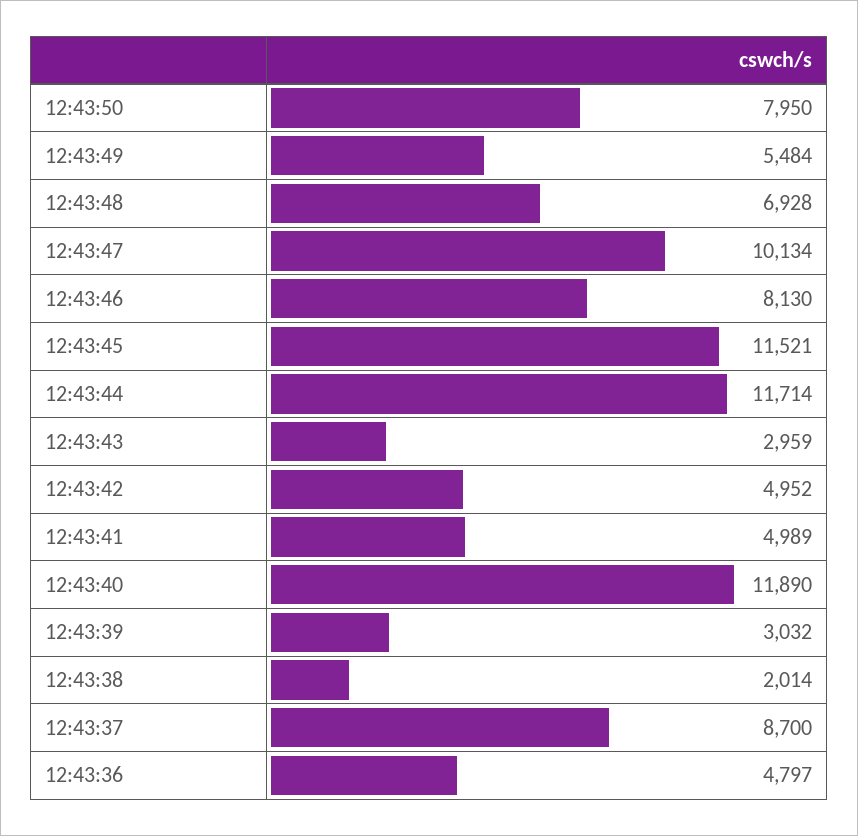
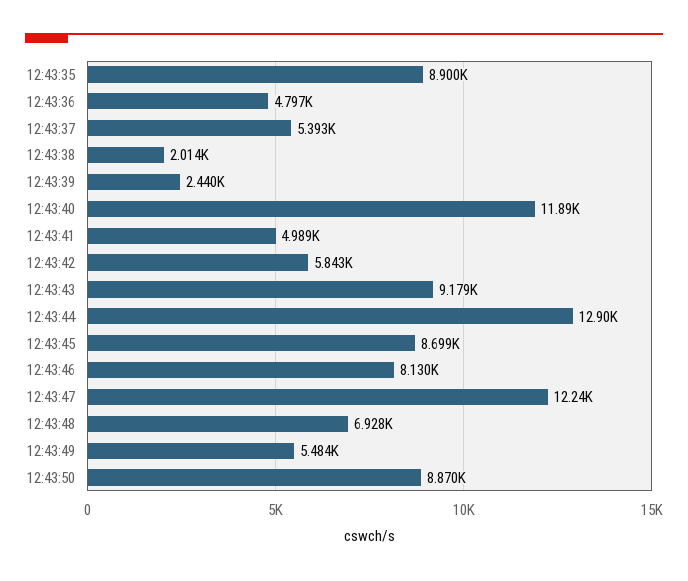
12:43:50: 7950 -> 8870
12:43:47: 10134 -> 12240
12:43:45: 11521 -> 8699
12:43:44: 11714 -> 12900
12:43:43: 2959 -> 9179
12:43:42: 4952 -> 5843
12:43:39: 3032 -> 2440
12:43:37: 8700 -> 5393
12:43:35: none -> 8900

